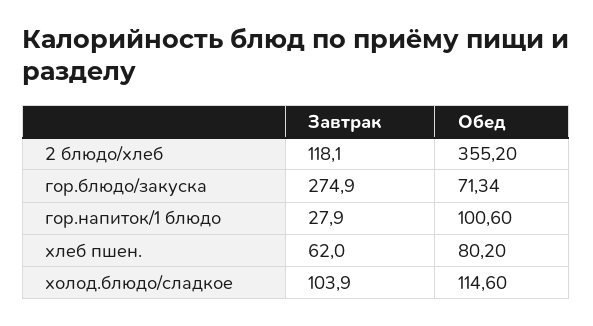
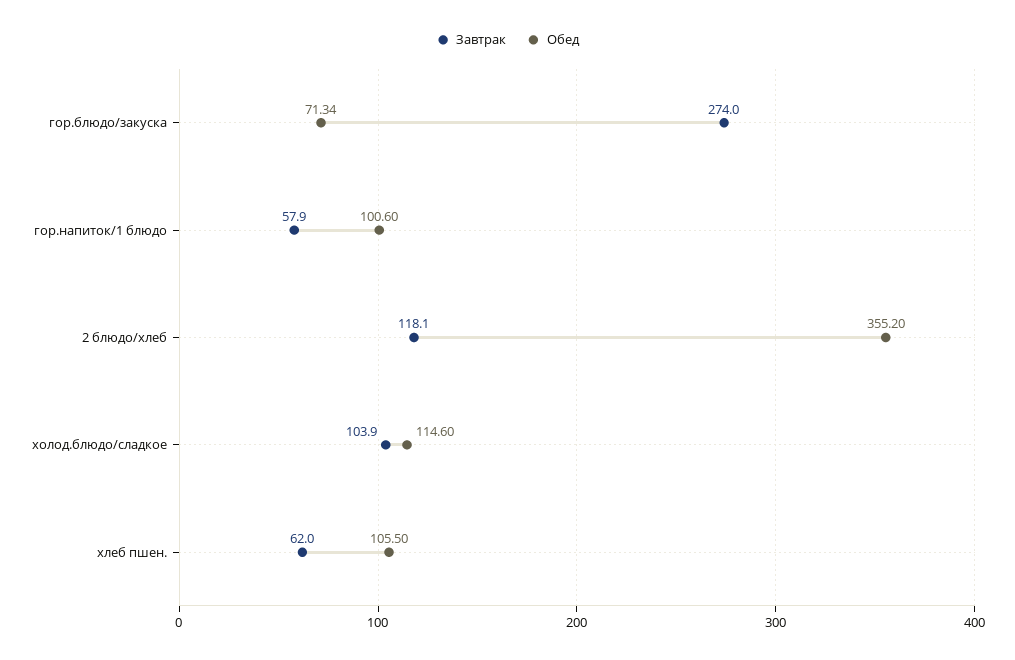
Завтрак, гор.блюдо/закуска: 274.9 -> 274
Завтрак, гор.напиток/1 блюдо: 27.9 -> 57.9
Обед, хлеб пшен.: 80.2 -> 105.5

